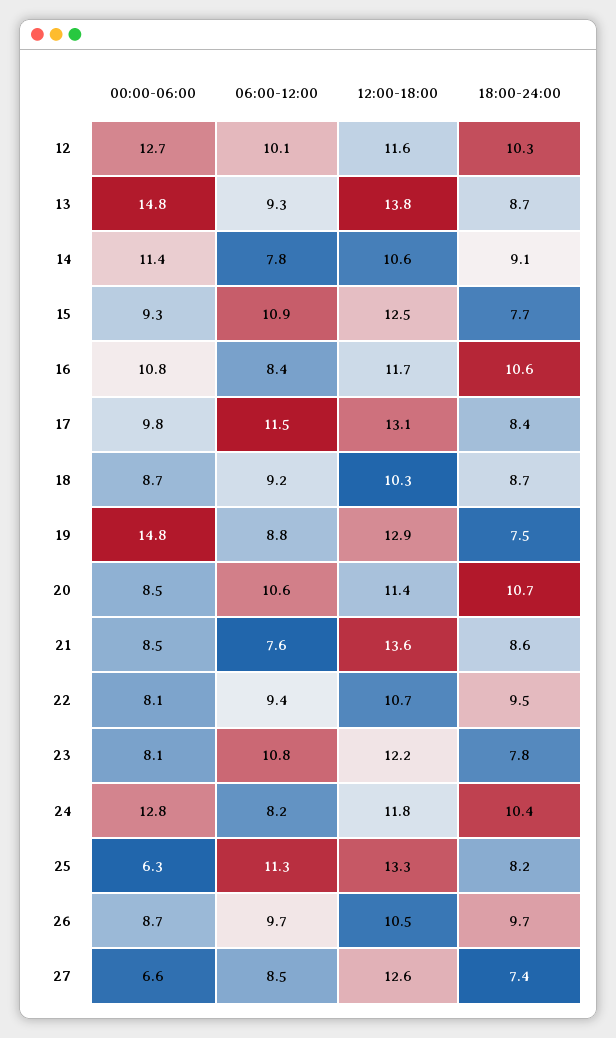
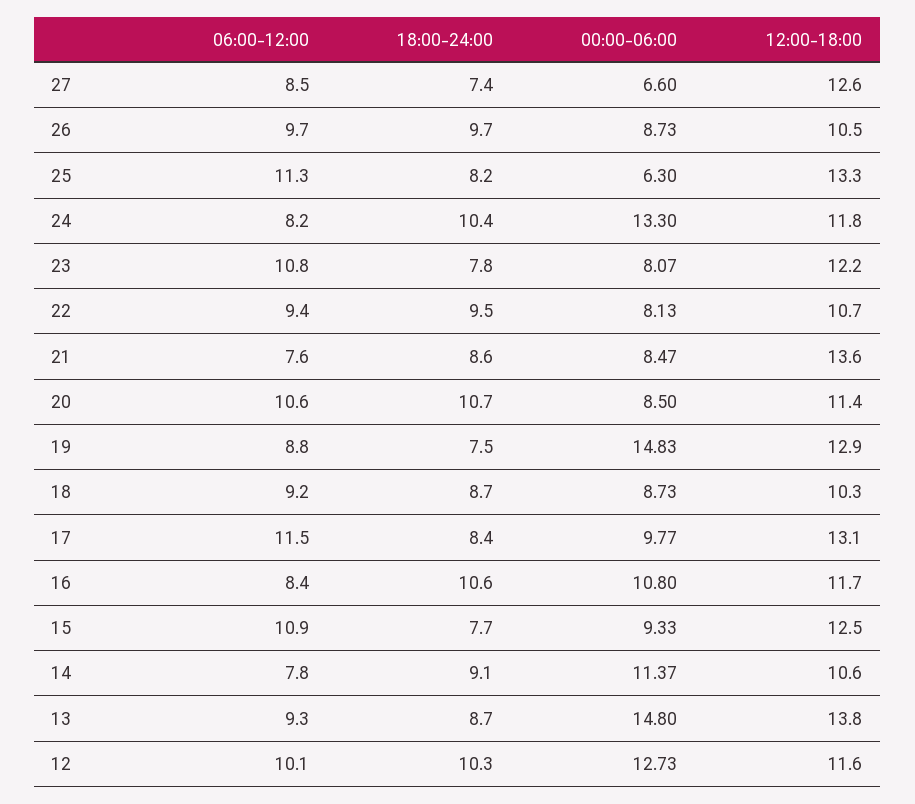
00:00-06:00, 24: 12.8 -> 13.3

